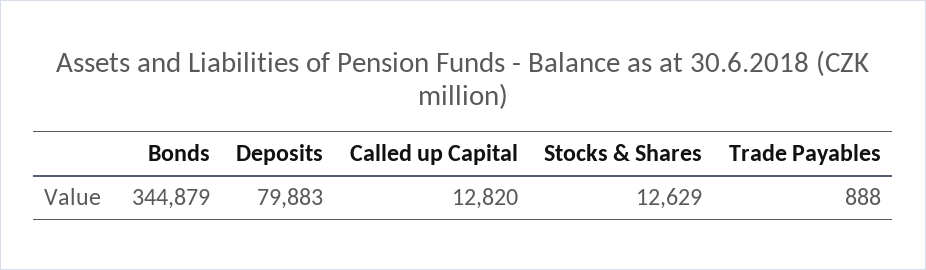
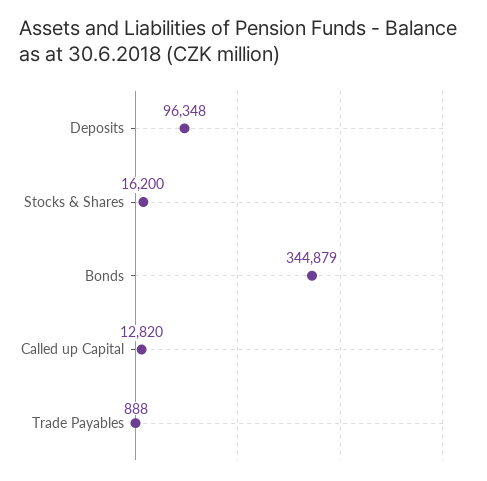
Deposits: 79883 -> 96348
Stocks & Shares: 12629 -> 16200

